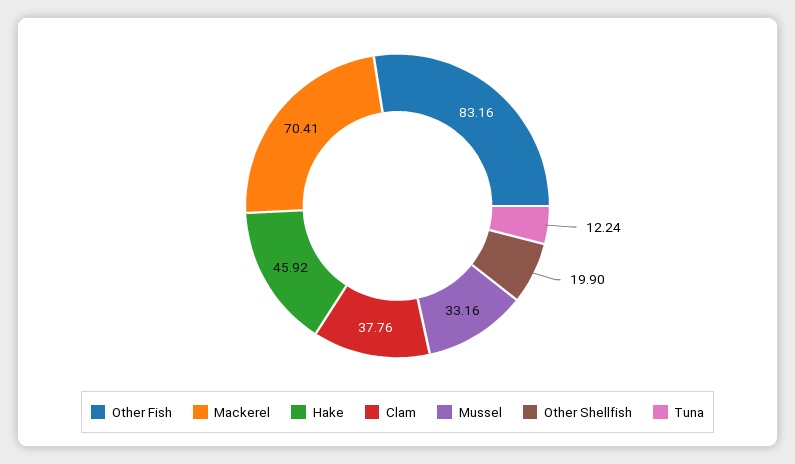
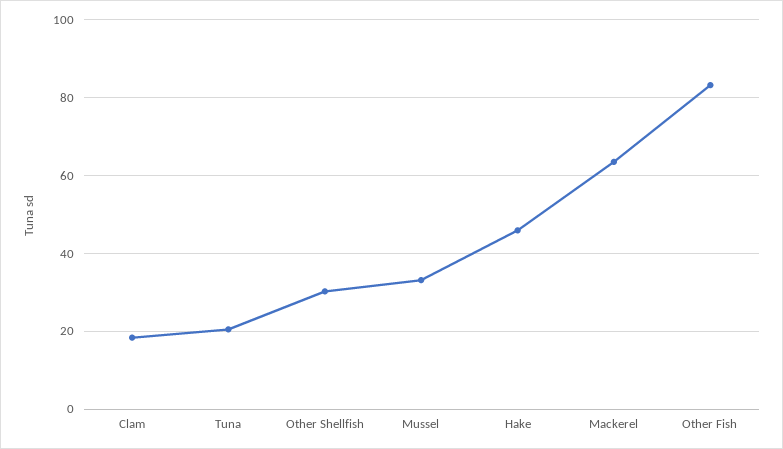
Mackerel: 70.41 -> 64
Clam: 37.76 -> 18
Other Shellfish: 19.9 -> 30
Tuna: 12.24 -> 20

